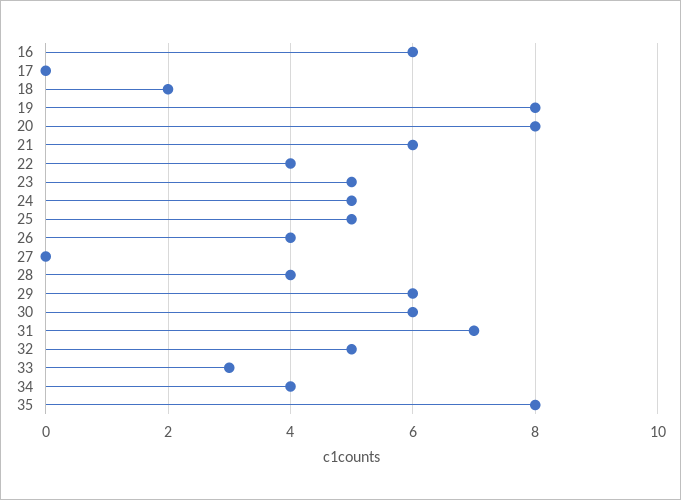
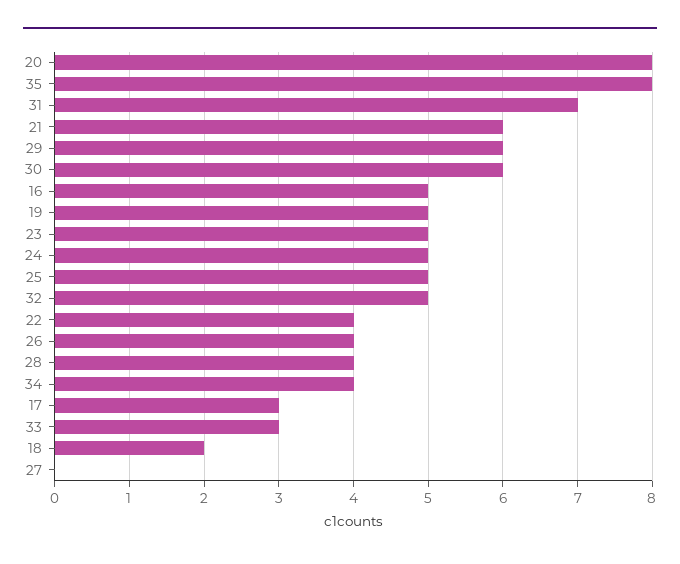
16: 6 -> 5
17: 0 -> 3
19: 8 -> 5

